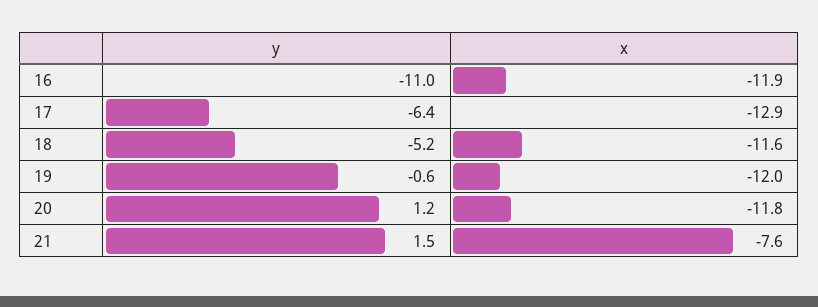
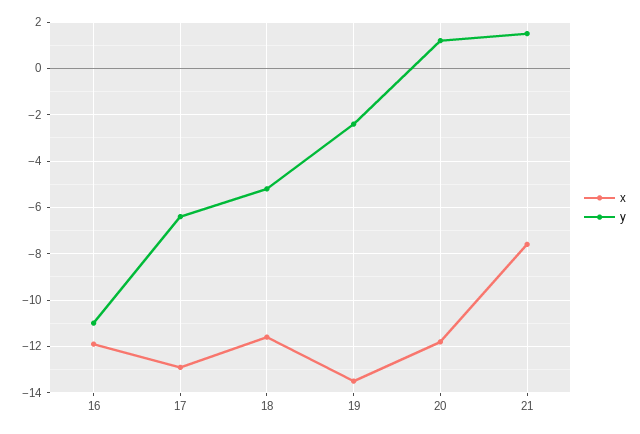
y, 19: -0.6 -> -2.5
x, 19: -12 -> -13.5

